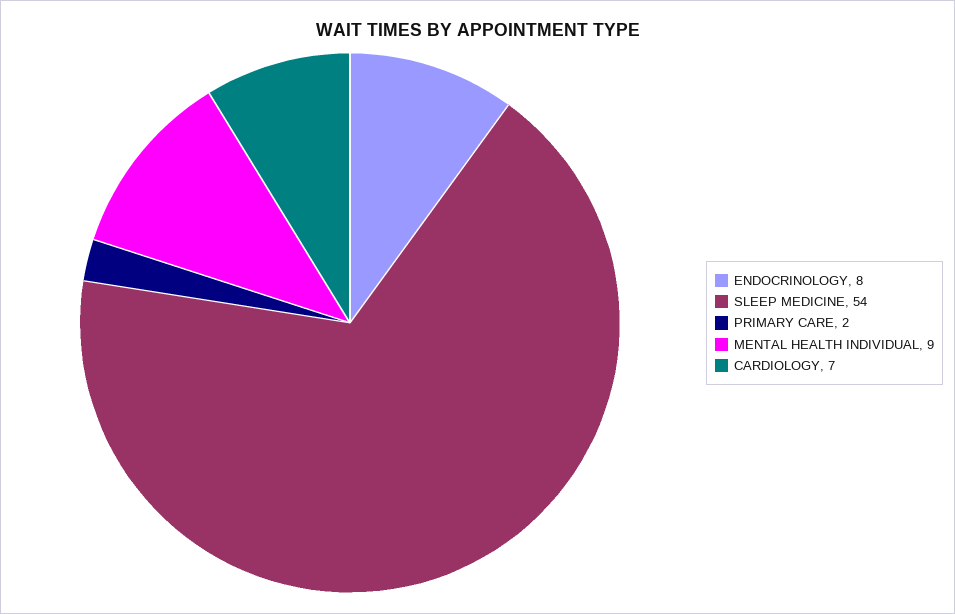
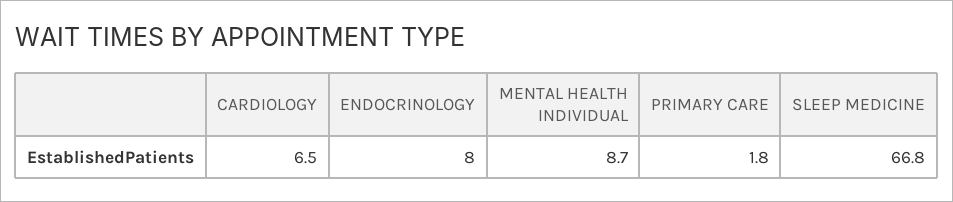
SLEEP MEDICINE: 54 -> 66.8

